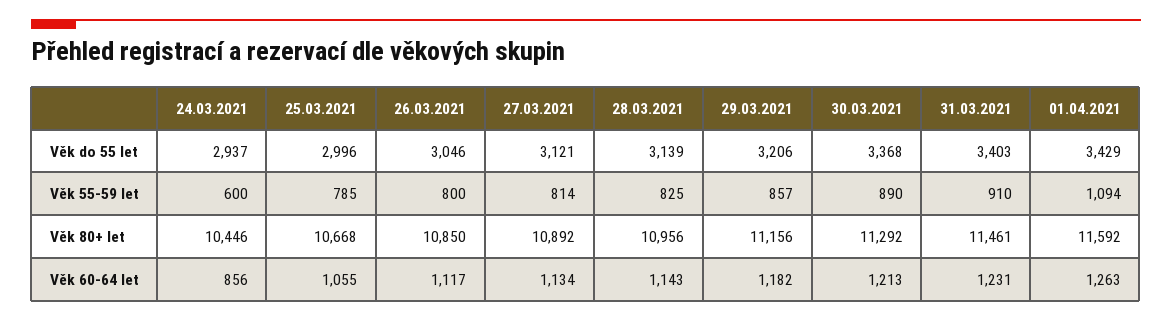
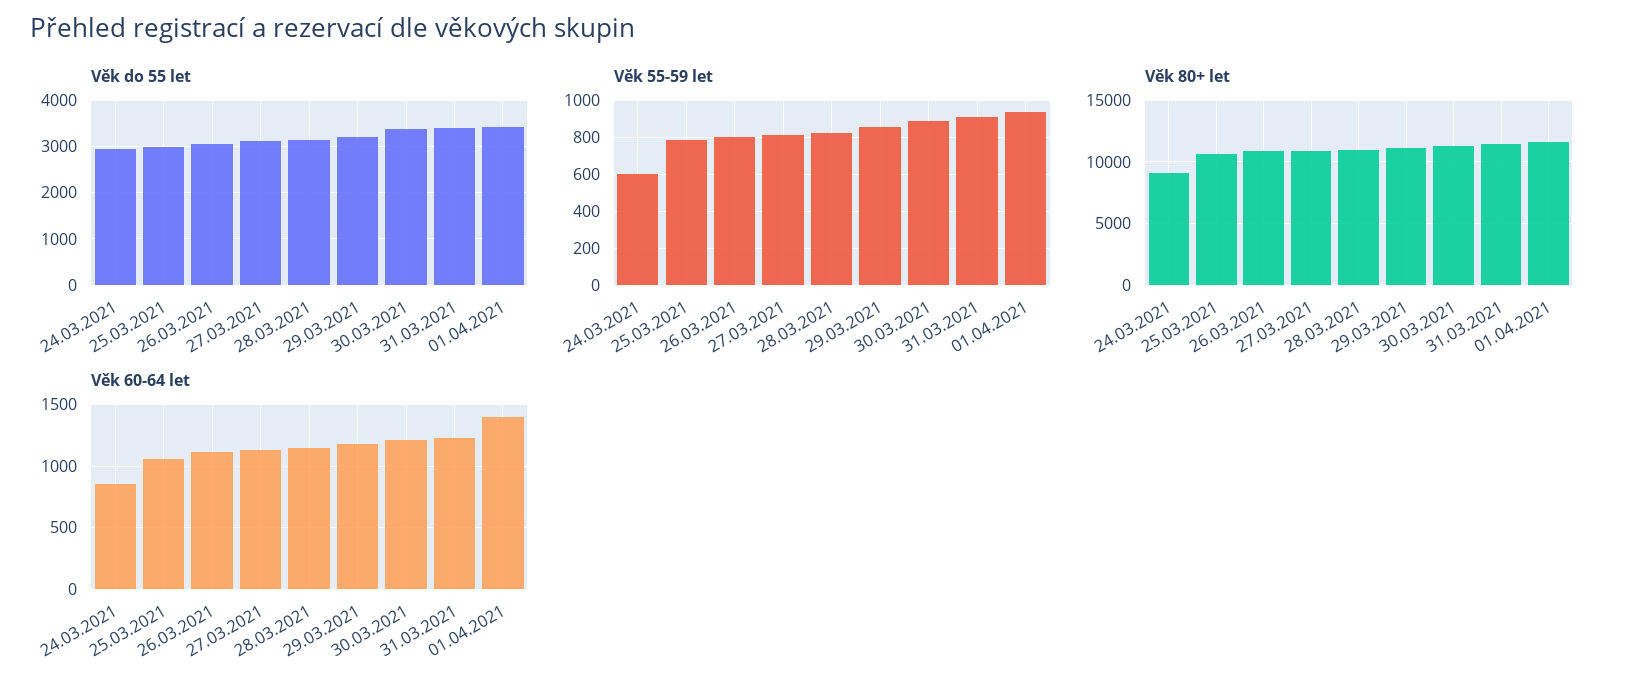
Věk 55-59 let, 01.04.2021: 1094 -> 950
Věk 80+ let, 24.03.2021: 10446 -> 9000
Věk 60-64 let, 01.04.2021: 1263 -> 1400

